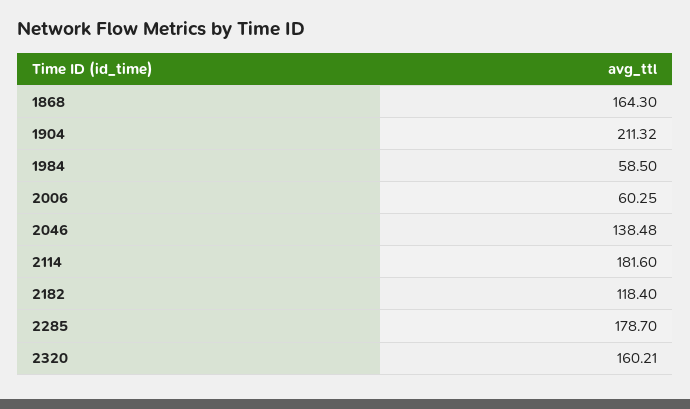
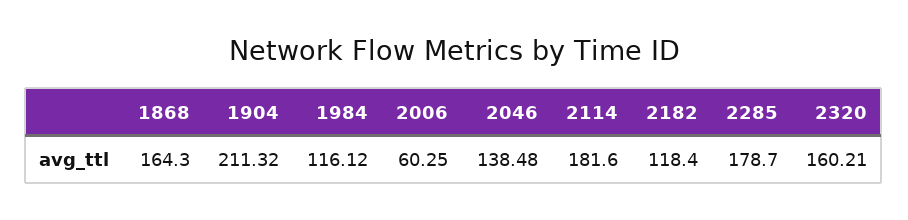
1984: 58.5 -> 116.12

